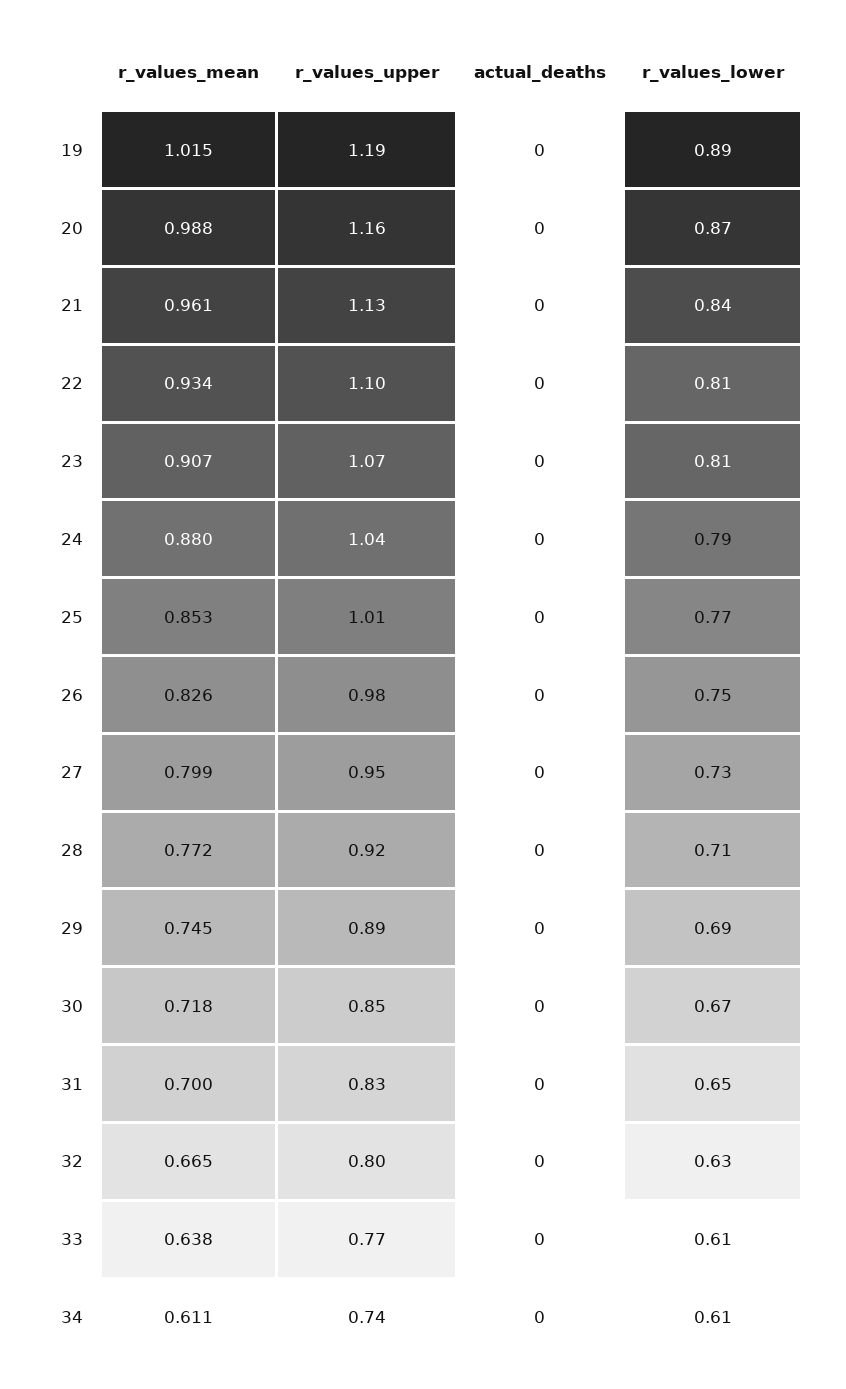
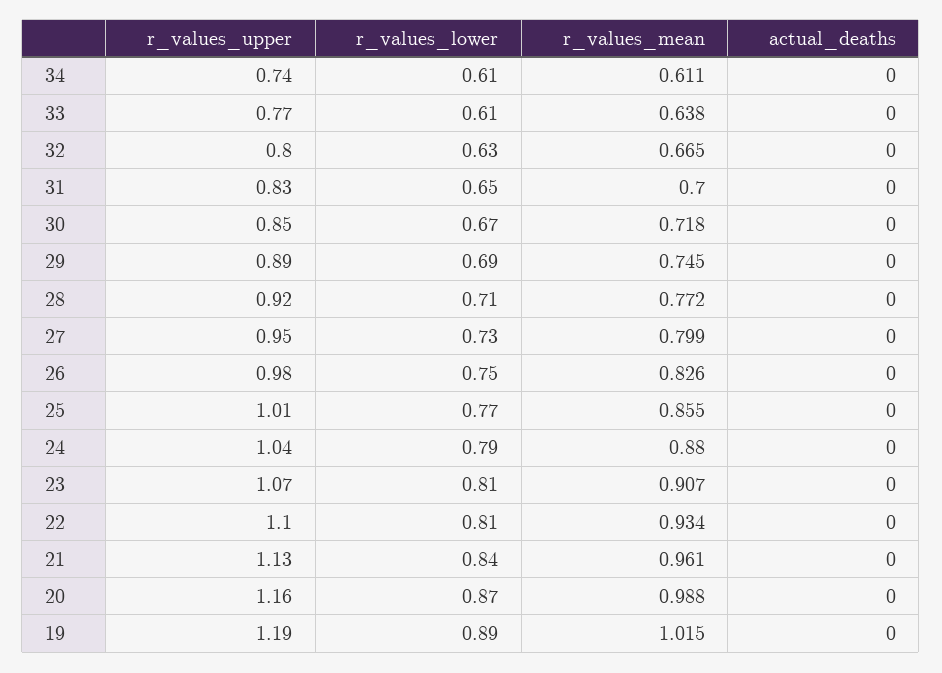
r_values_mean, 25: 0.853 -> 0.855

